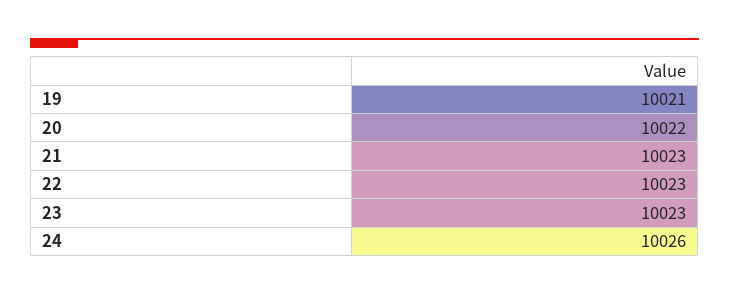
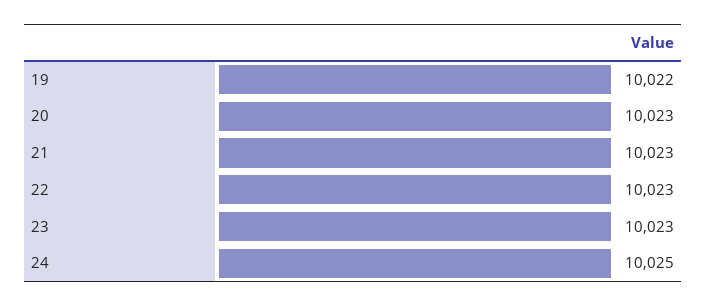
19: 10021 -> 10022
20: 10022 -> 10023
24: 10026 -> 10025

